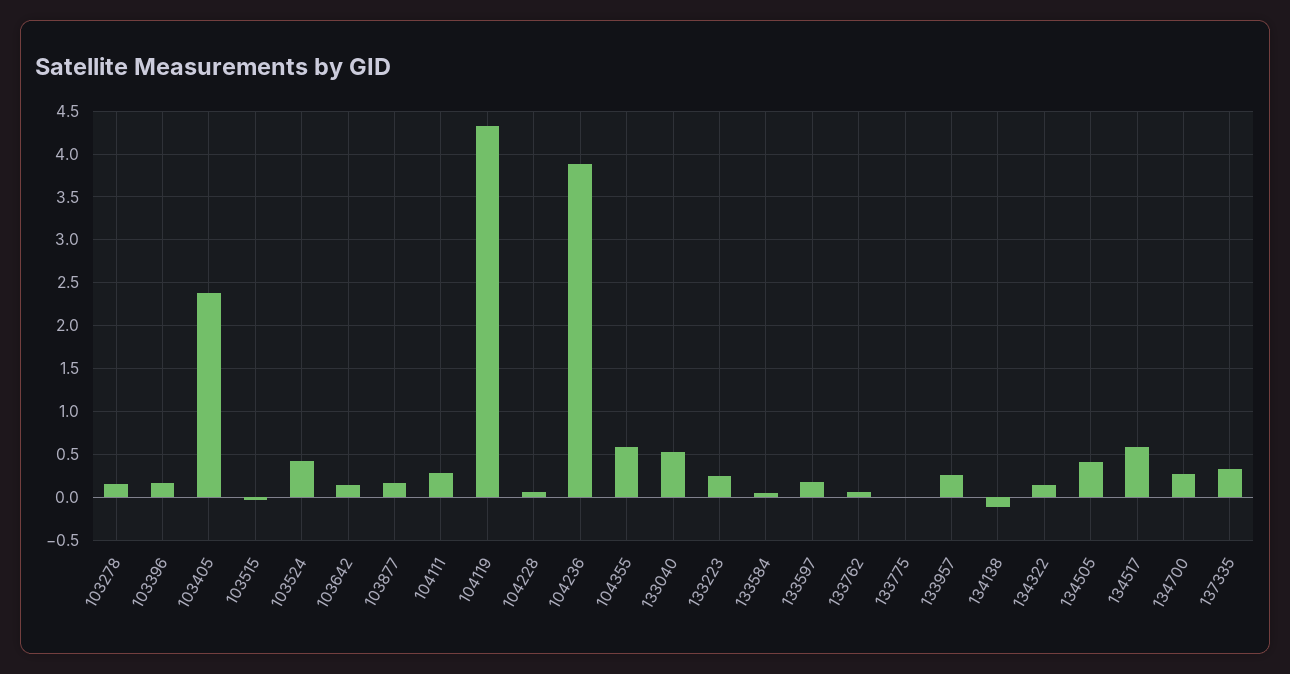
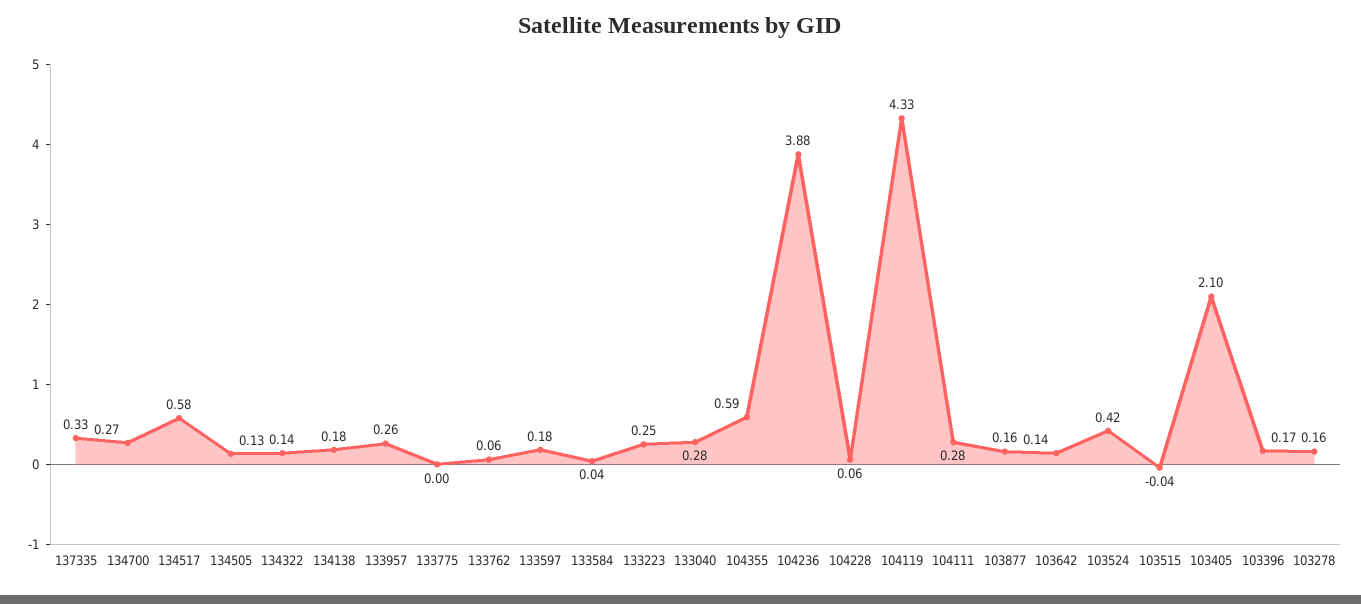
103405: 2.4 -> 2.1
133040: 0.5 -> 0.28
134138: -0.1 -> 0.18
134505: 0.4 -> 0.13

